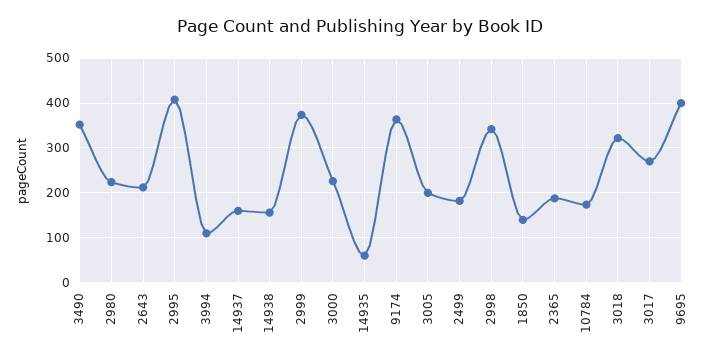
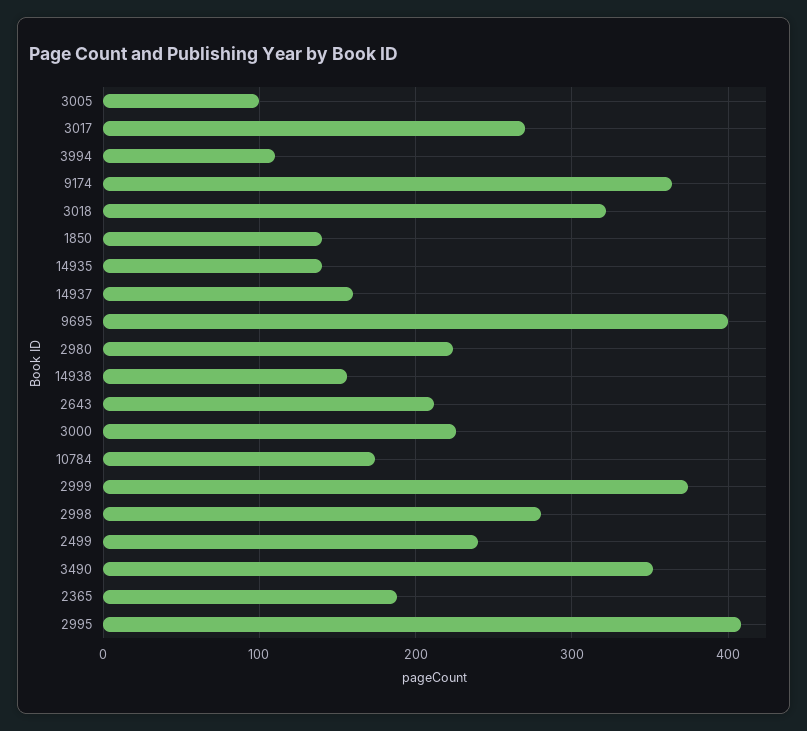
14935: 60 -> 140
3005: 200 -> 100
2499: 180 -> 240
2998: 340 -> 280

